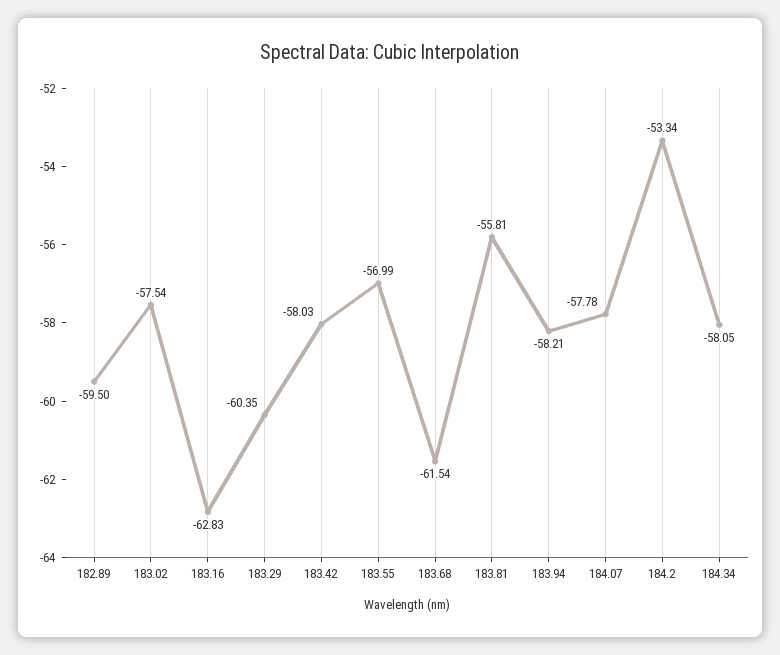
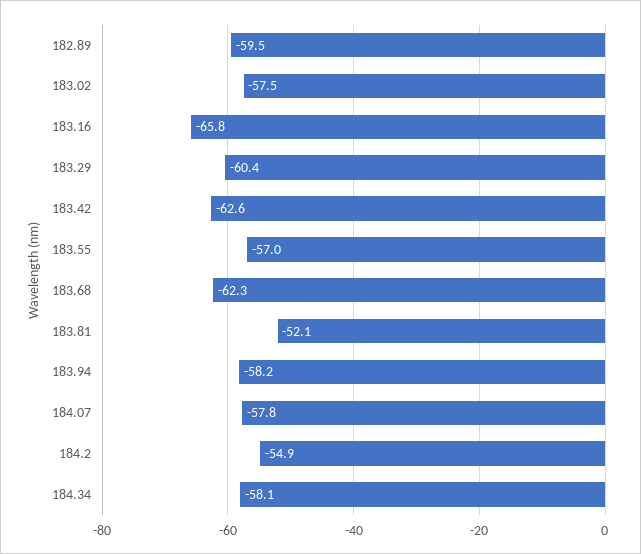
183.16: -62.83 -> -65.8
183.42: -58.03 -> -62.6
183.68: -61.54 -> -62.3
183.81: -55.81 -> -52.1
184.2: -53.34 -> -54.9

